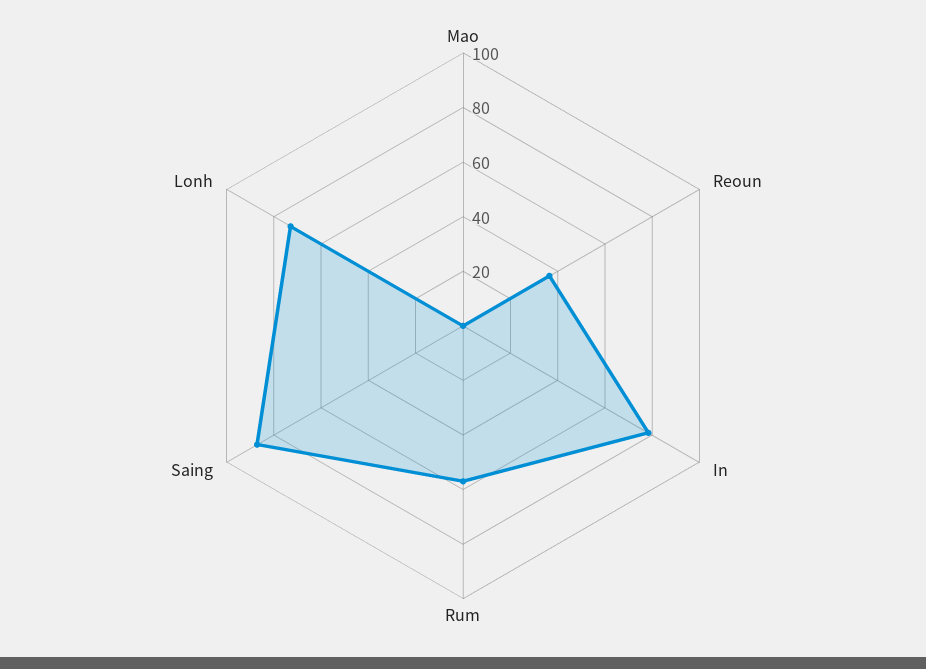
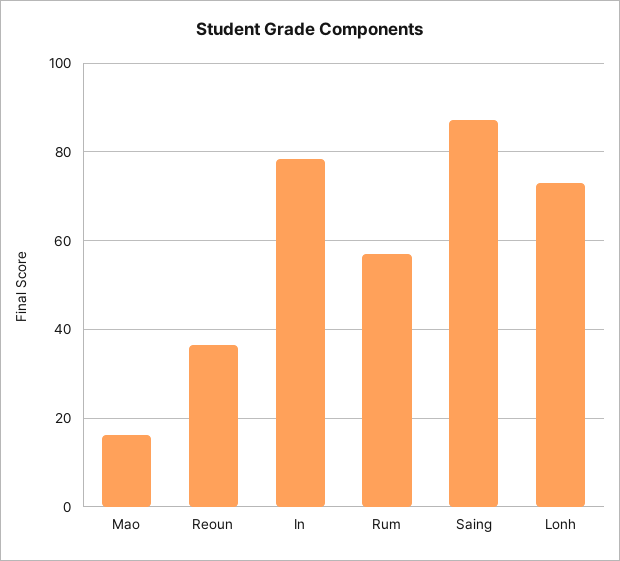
Mao: 0 -> 16

